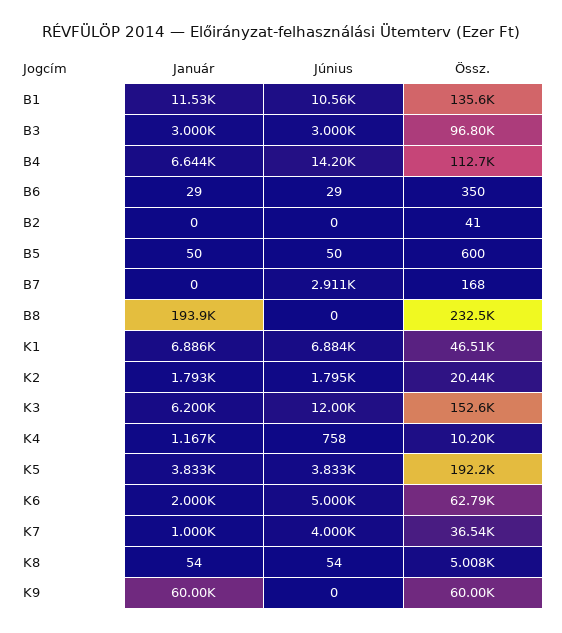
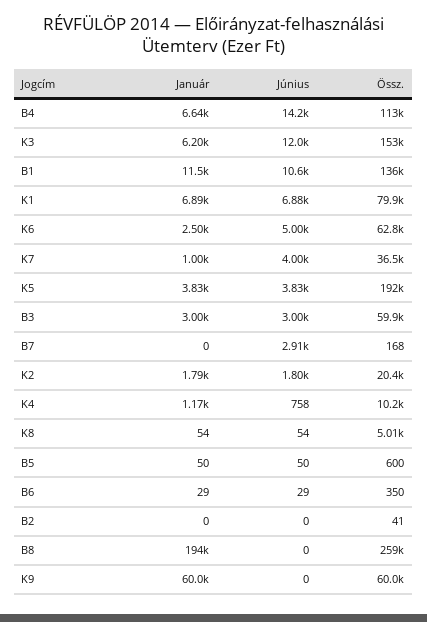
Össz., B3: 96800 -> 59900
Össz., B8: 232500 -> 259000
Össz., K1: 46510 -> 79900
Január, K6: 2000 -> 2500

